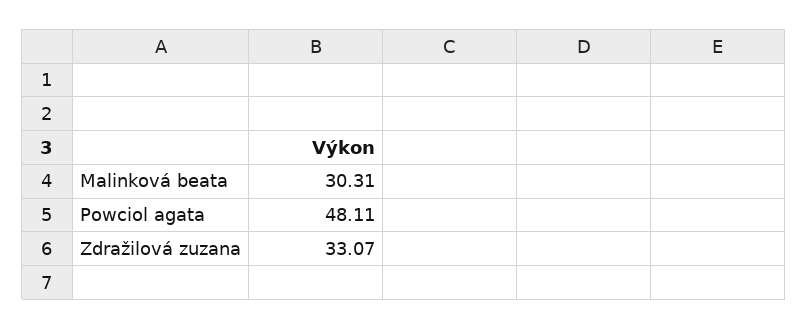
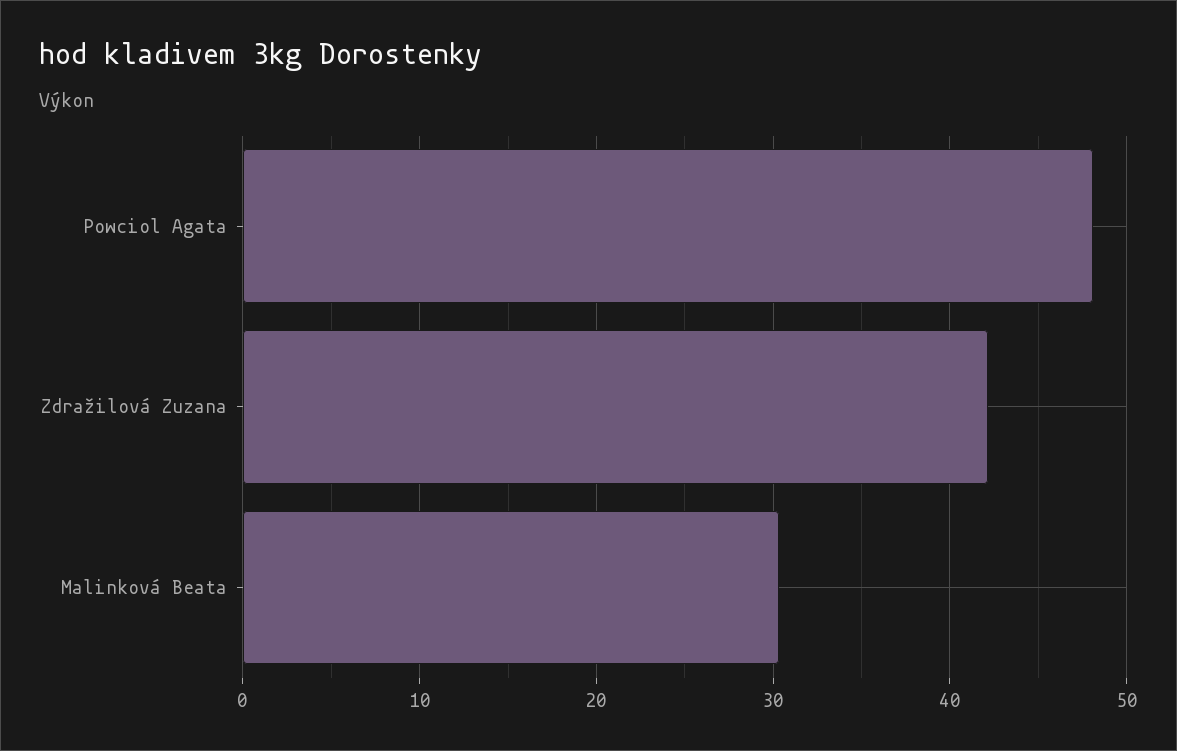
Zdražilová zuzana: 33.07 -> 42

